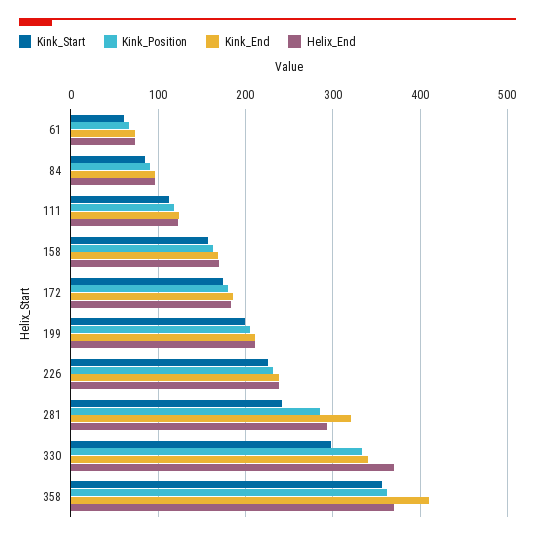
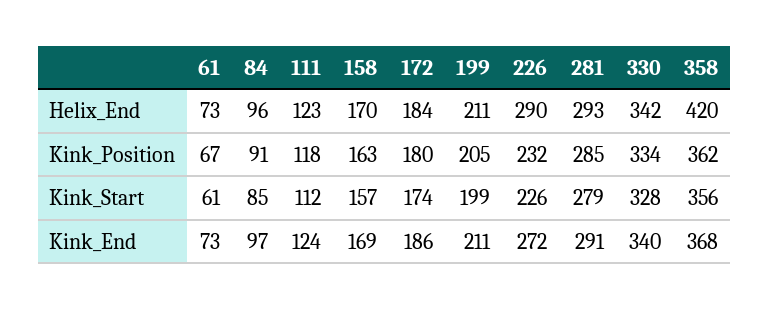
Kink_End, 226: 240 -> 272
Helix_End, 226: 240 -> 290
Kink_Start, 281: 240 -> 279
Kink_End, 281: 320 -> 291
Kink_Start, 330: 300 -> 328
Helix_End, 330: 370 -> 342
Kink_End, 358: 410 -> 368
Helix_End, 358: 370 -> 420

